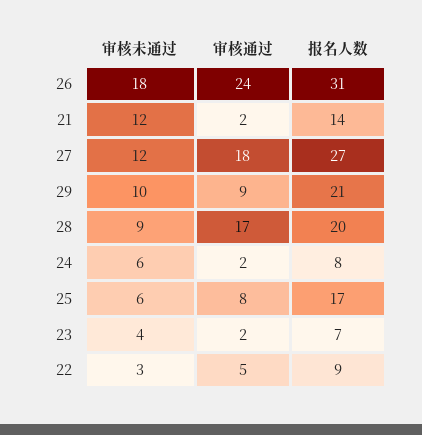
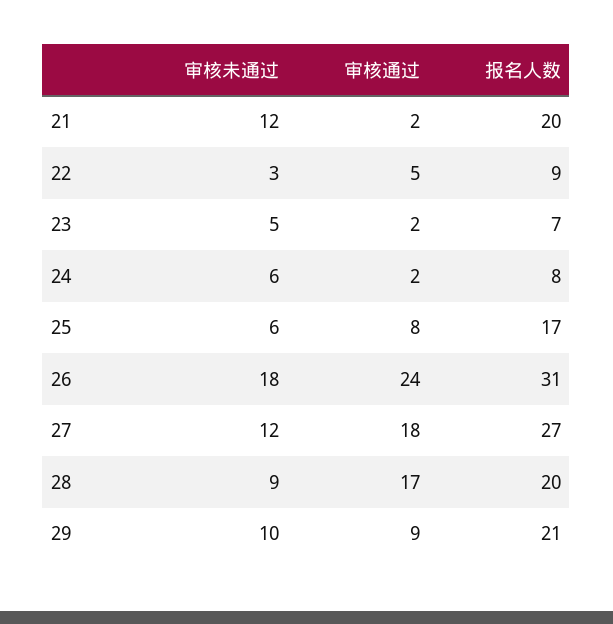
报名人数, 21: 14 -> 20
审核未通过, 23: 4 -> 5

